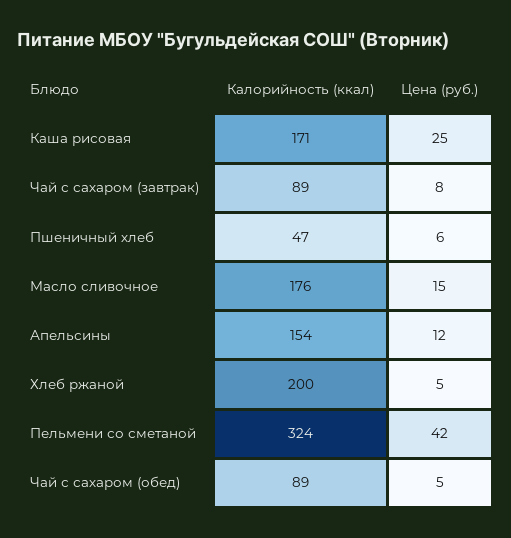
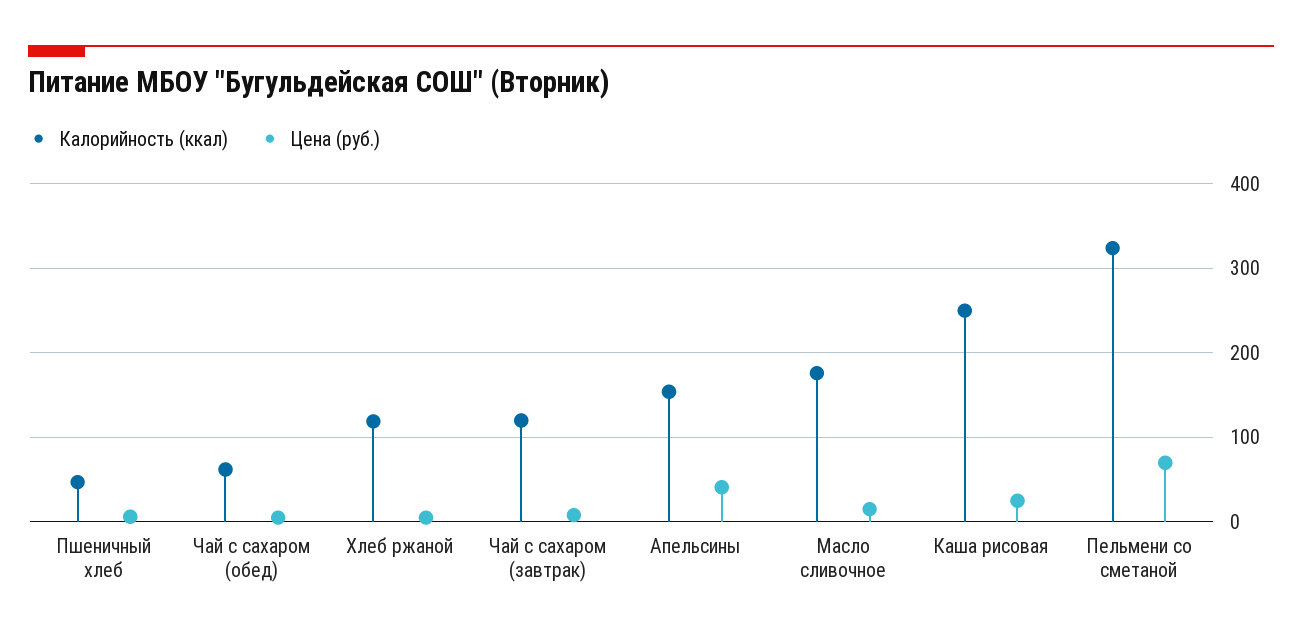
Калорийность (ккал), Каша рисовая: 171 -> 250
Калорийность (ккал), Чай с сахаром (завтрак): 89 -> 120
Цена (руб.), Апельсины: 12 -> 40
Калорийность (ккал), Хлеб ржаной: 200 -> 120
Цена (руб.), Пельмени со сметаной: 42 -> 70
Калорийность (ккал), Чай с сахаром (обед): 89 -> 60

